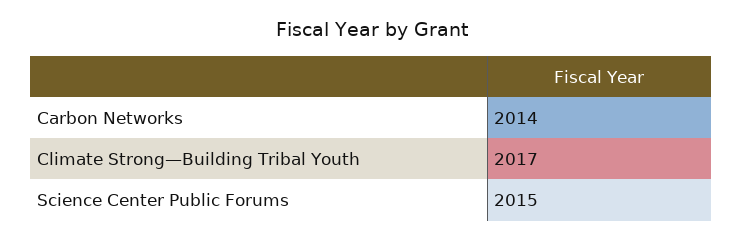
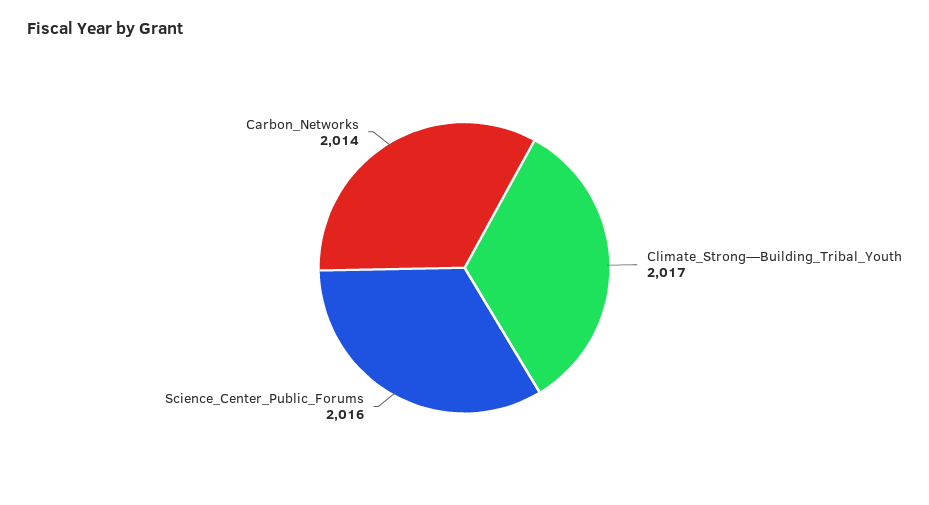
Science Center Public Forums: 2015 -> 2016

